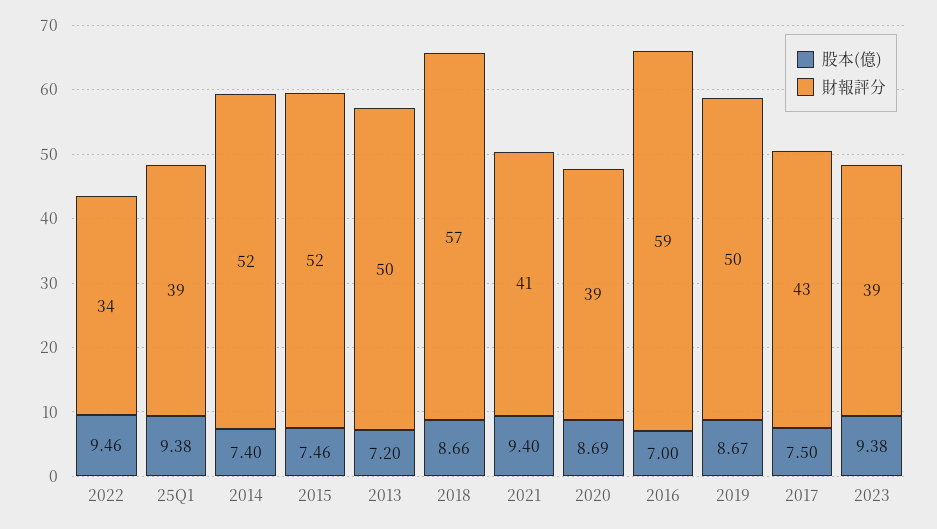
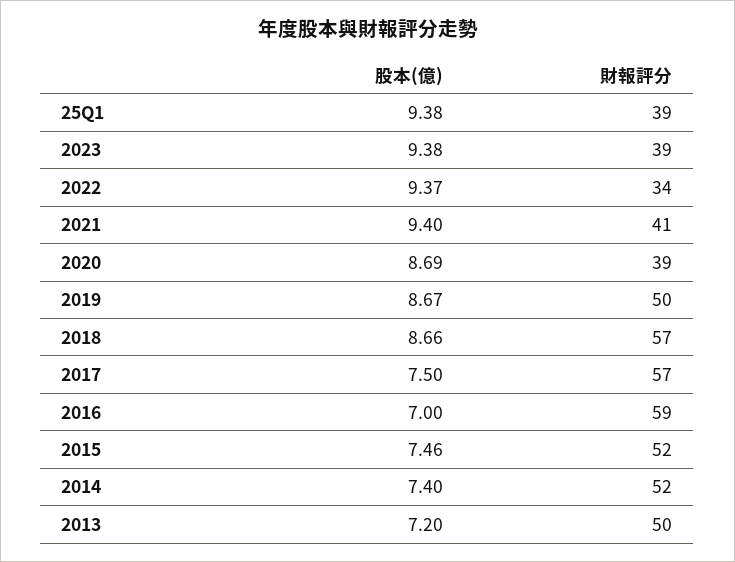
股本(億), 2022: 9.46 -> 9.37
財報評分, 2017: 43 -> 57

